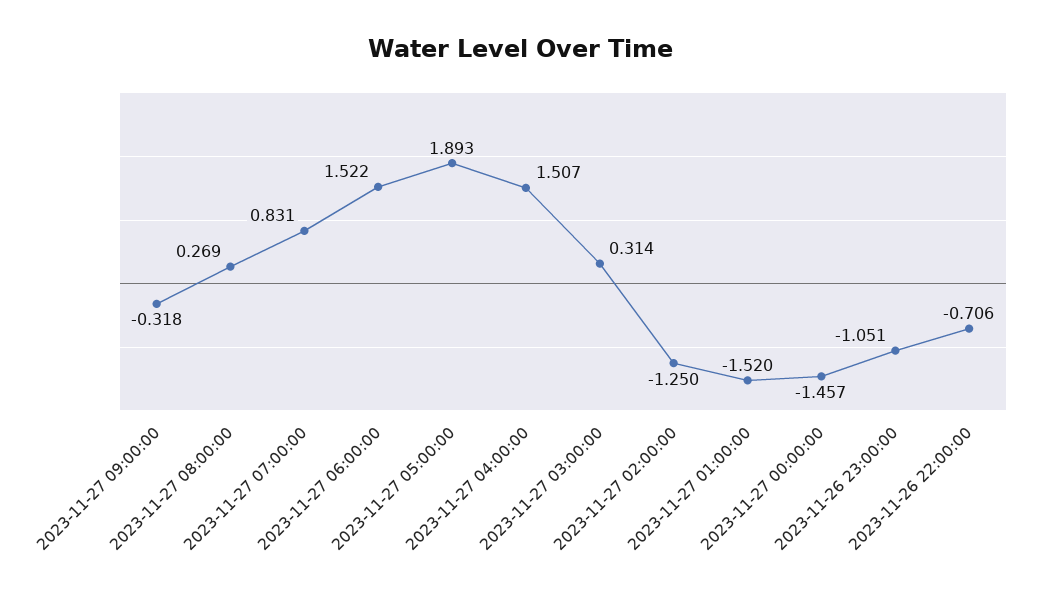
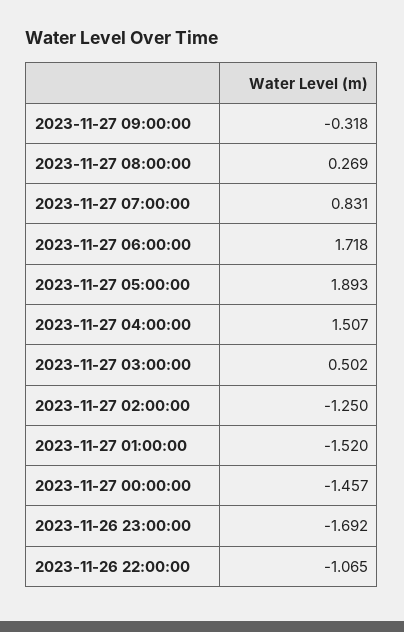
2023-11-27 06:00:00: 1.522 -> 1.718
2023-11-27 03:00:00: 0.314 -> 0.502
2023-11-26 23:00:00: -1.051 -> -1.692
2023-11-26 22:00:00: -0.706 -> -1.065

